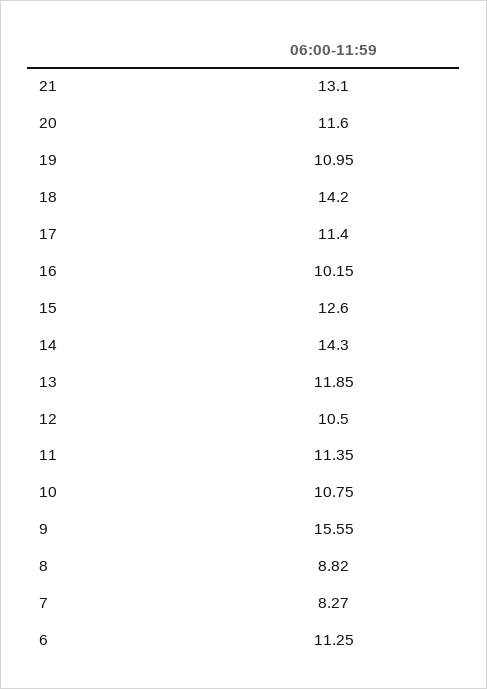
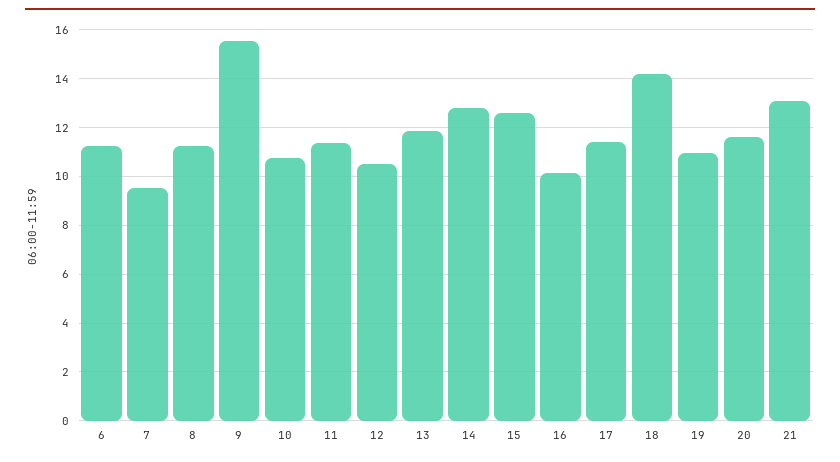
14: 14.3 -> 12.75
8: 8.82 -> 11.25
7: 8.27 -> 9.5

